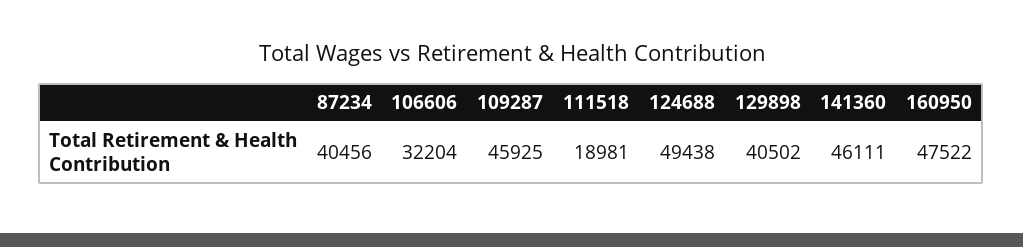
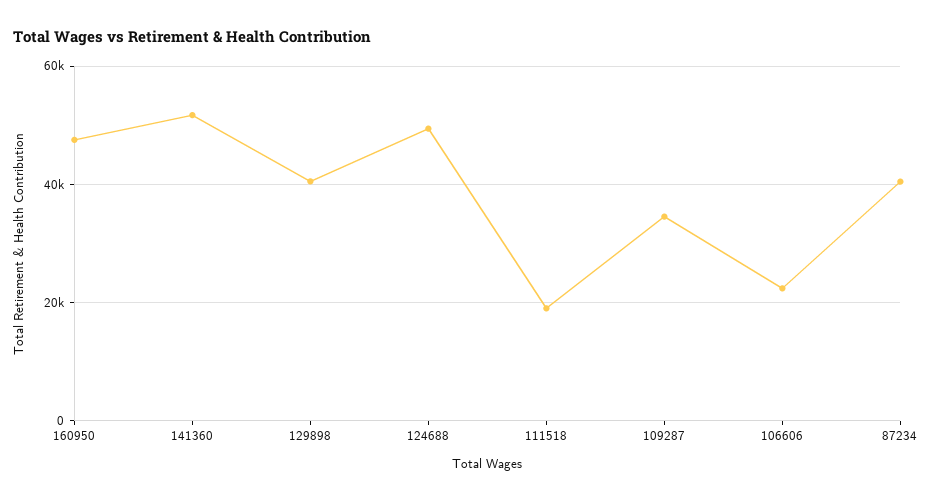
106606: 32204 -> 22000
109287: 45925 -> 34000
141360: 46111 -> 52000

